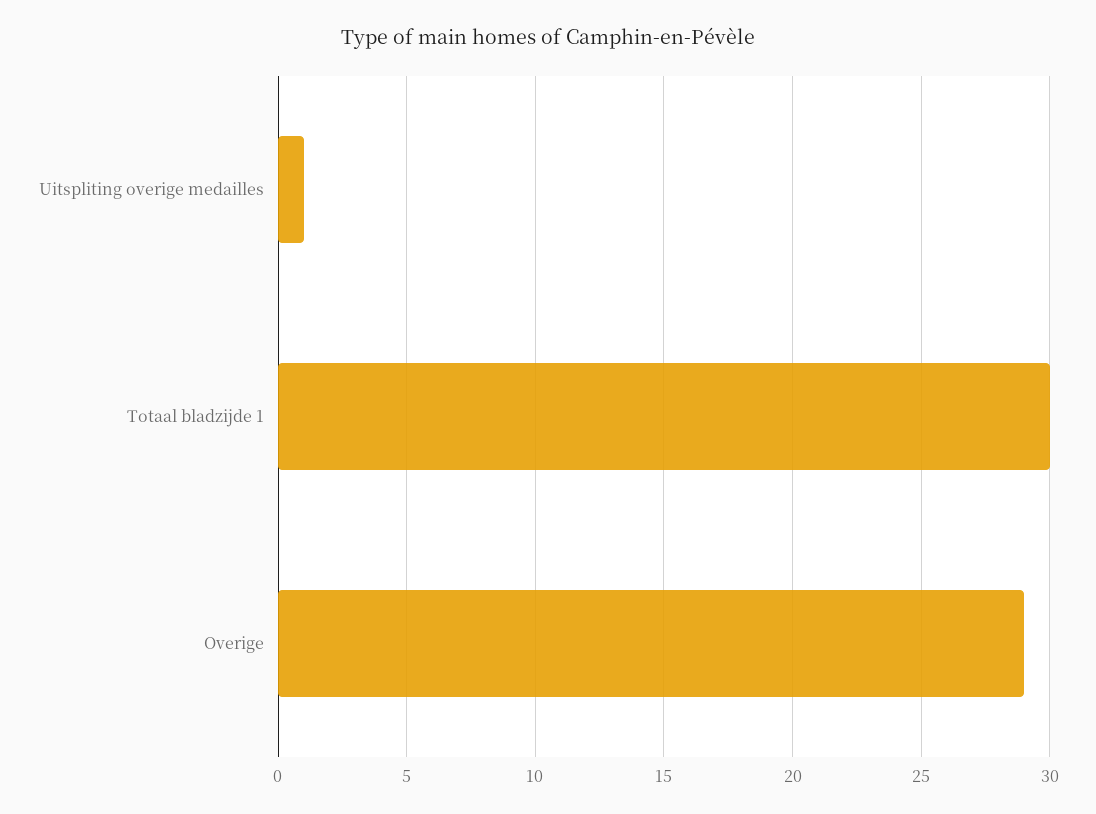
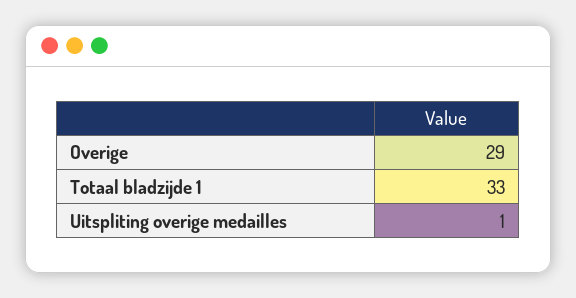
Totaal bladzijde 1: 30 -> 33

